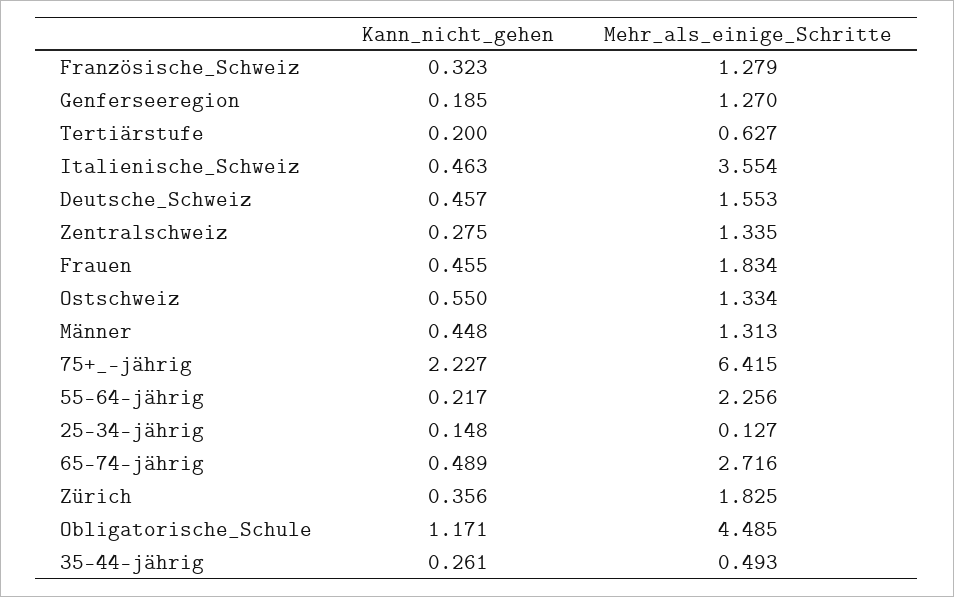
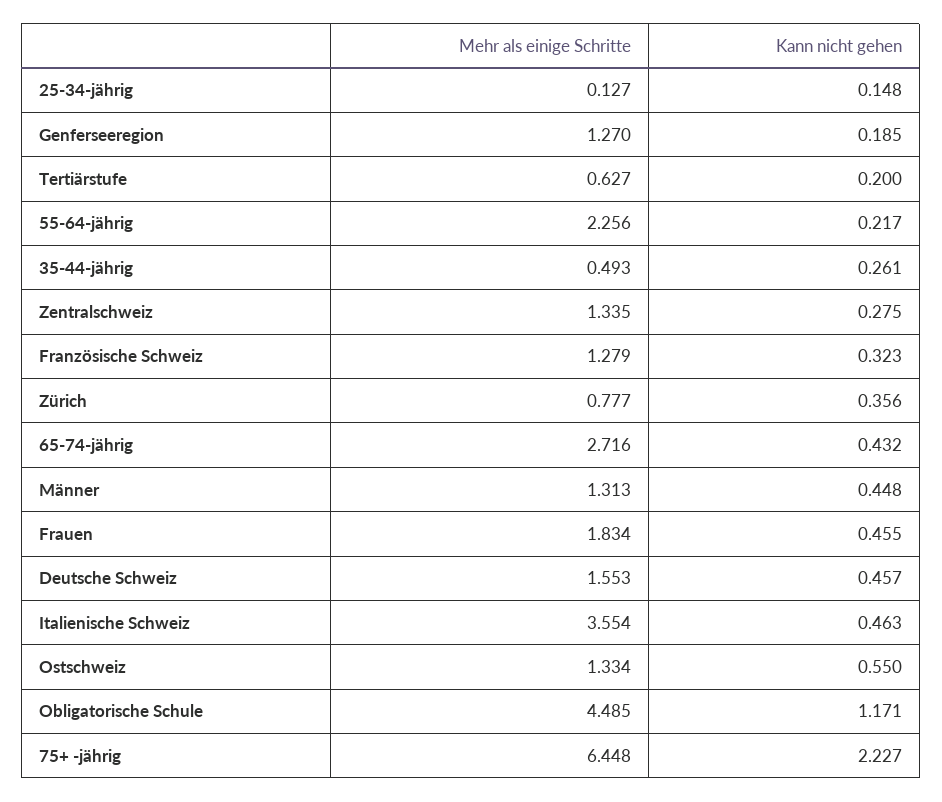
Mehr_als_einige_Schritte, 75+_-jährig: 6.415 -> 6.448
Kann_nicht_gehen, 65-74-jährig: 0.489 -> 0.432
Mehr_als_einige_Schritte, Zürich: 1.825 -> 0.777

